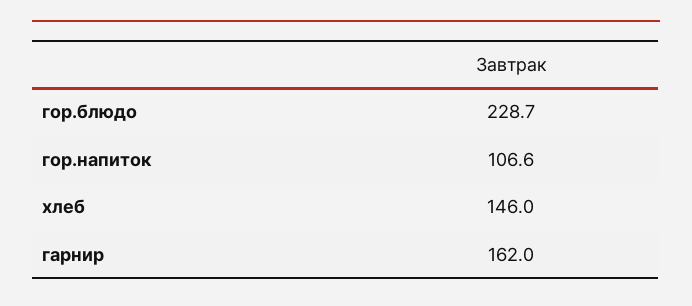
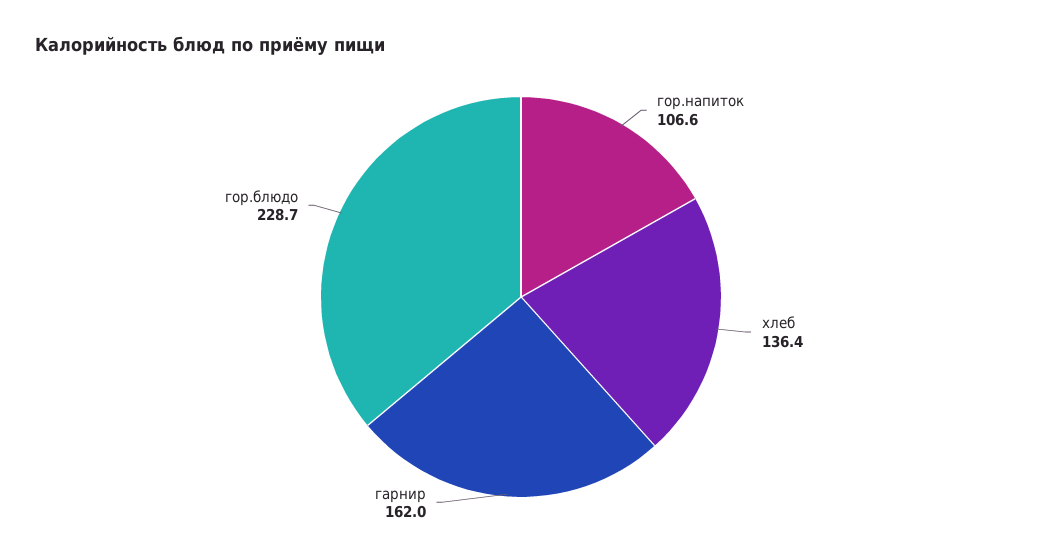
хлеб: 146 -> 136.4

